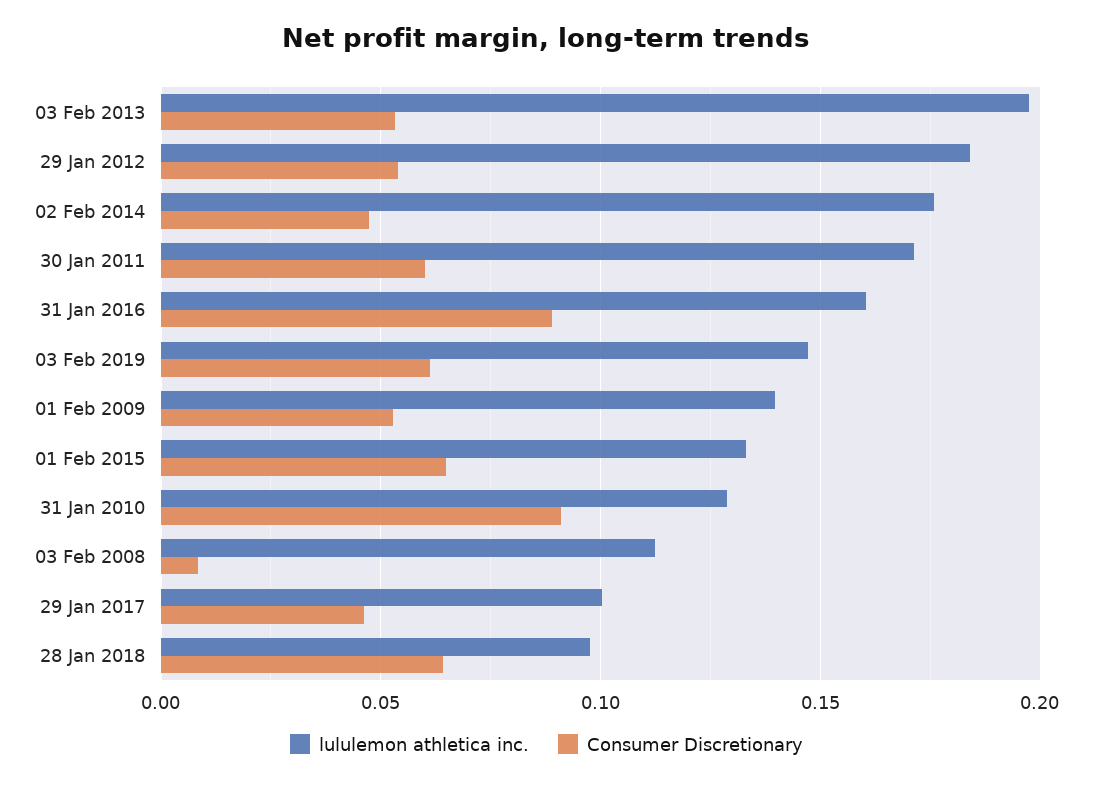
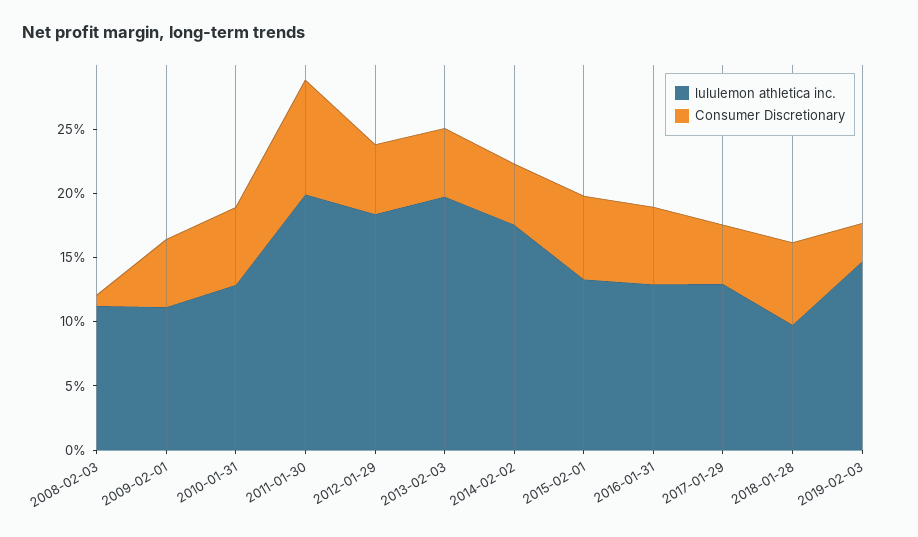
lululemon athletica inc., 30 Jan 2011: 0.17 -> 0.2
Consumer Discretionary, 30 Jan 2011: 0.06 -> 0.09
lululemon athletica inc., 31 Jan 2016: 0.16 -> 0.13
Consumer Discretionary, 31 Jan 2016: 0.09 -> 0.06
Consumer Discretionary, 03 Feb 2019: 0.06 -> 0.03
lululemon athletica inc., 01 Feb 2009: 0.14 -> 0.11
Consumer Discretionary, 31 Jan 2010: 0.09 -> 0.06
lululemon athletica inc., 29 Jan 2017: 0.1 -> 0.13

